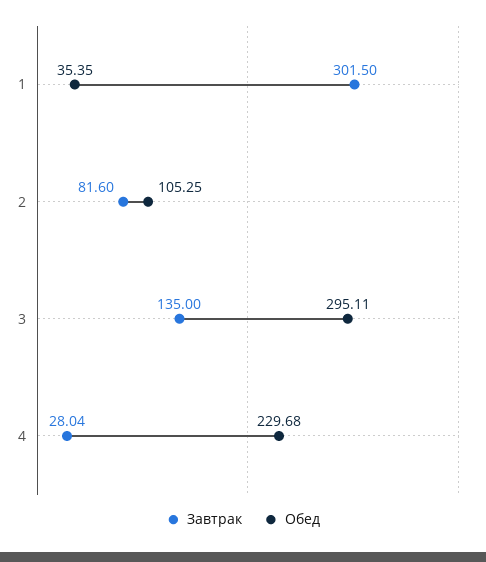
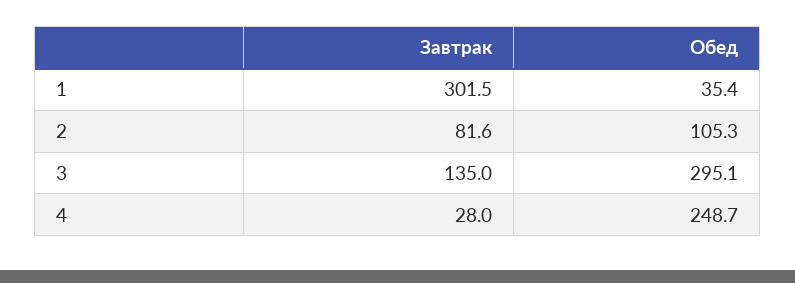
Обед, 4: 229.68 -> 248.7

